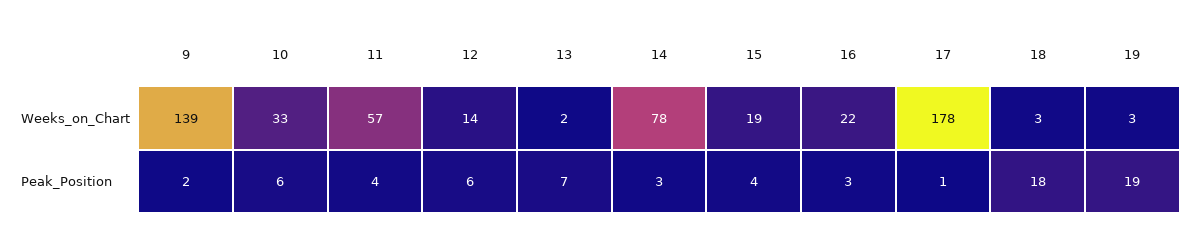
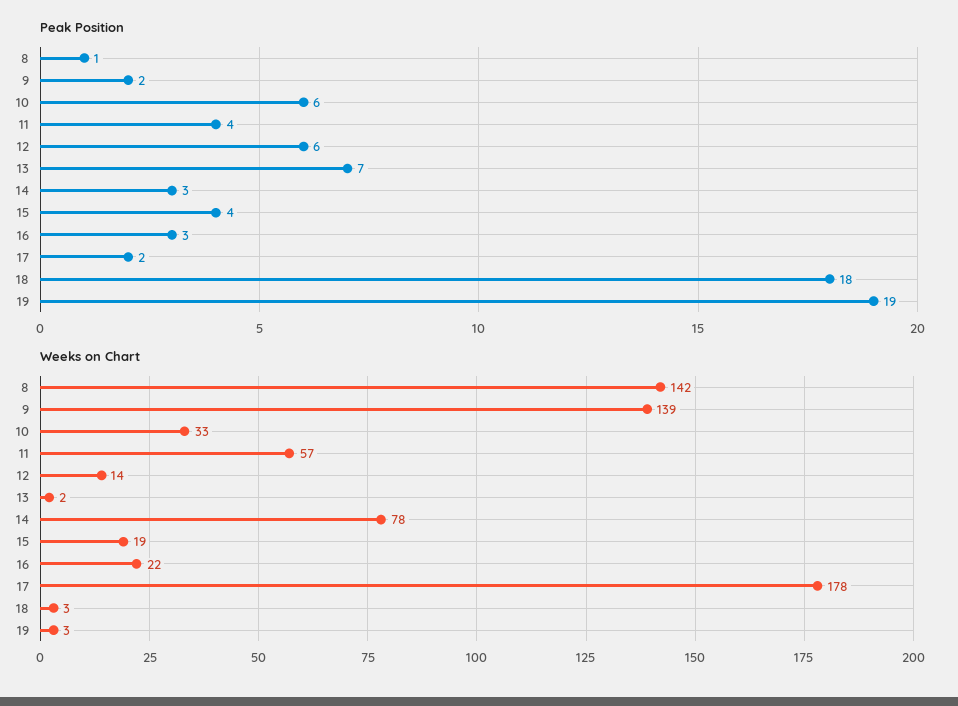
Peak_Position, 17: 1 -> 2
Peak_Position, 8: none -> 1
Weeks_on_Chart, 8: none -> 142

